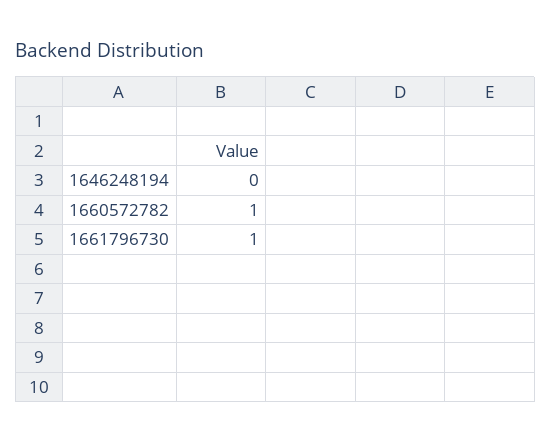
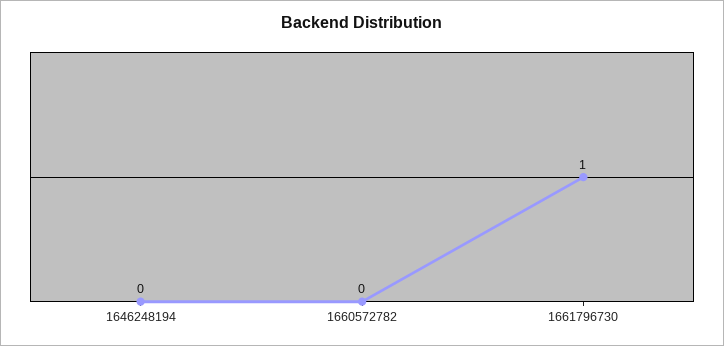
1660572782: 1 -> 0

